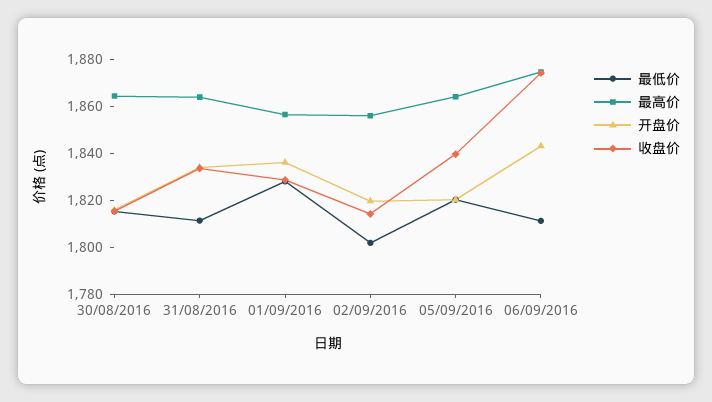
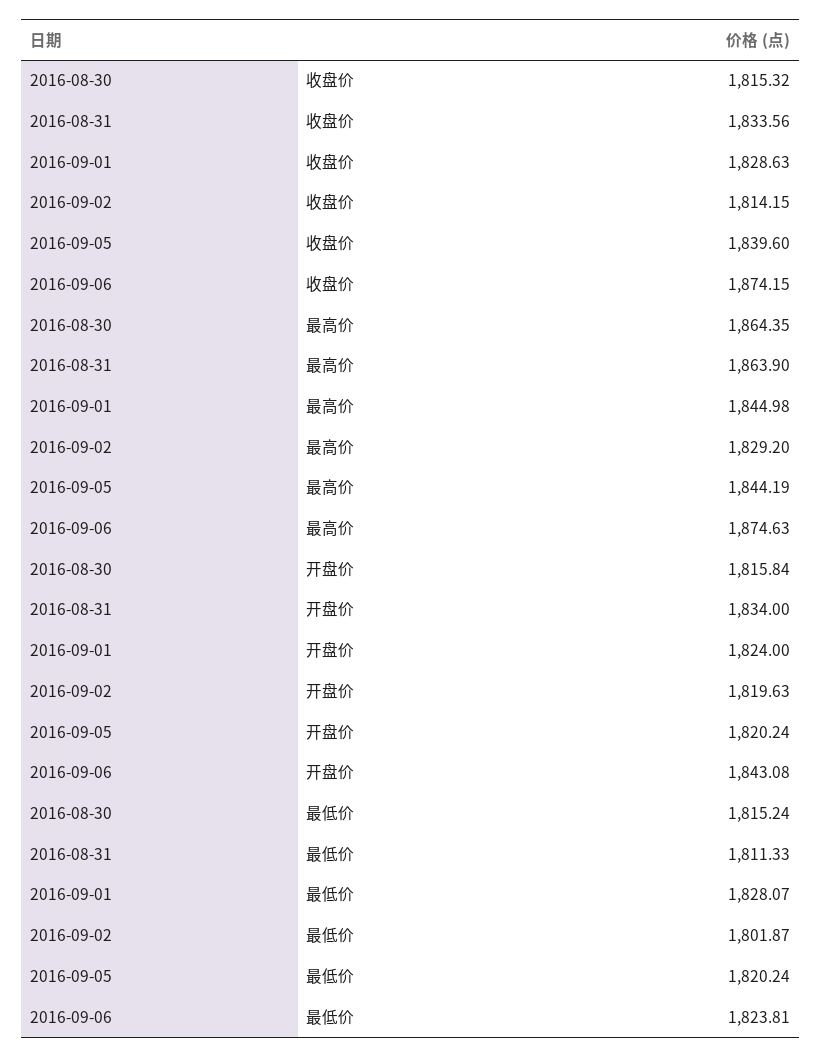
最高价, 01/09/2016: 1855 -> 1844.98
开盘价, 01/09/2016: 1835 -> 1824
最高价, 02/09/2016: 1855 -> 1829.2
最高价, 05/09/2016: 1865 -> 1844.19
最低价, 06/09/2016: 1810 -> 1823.81

